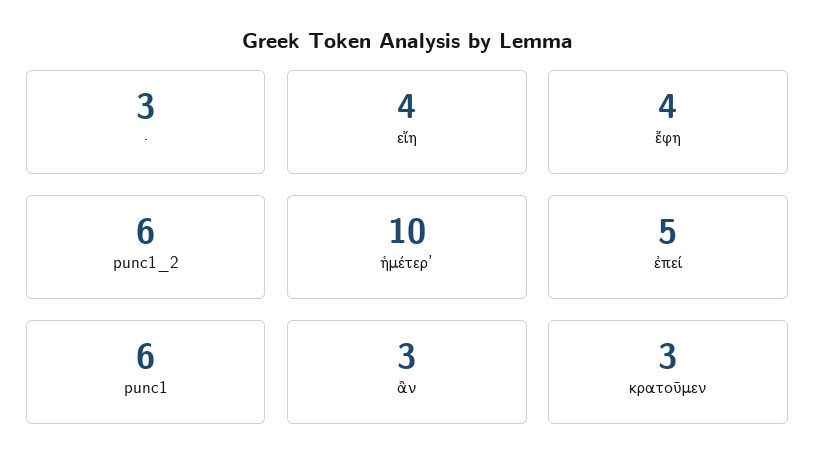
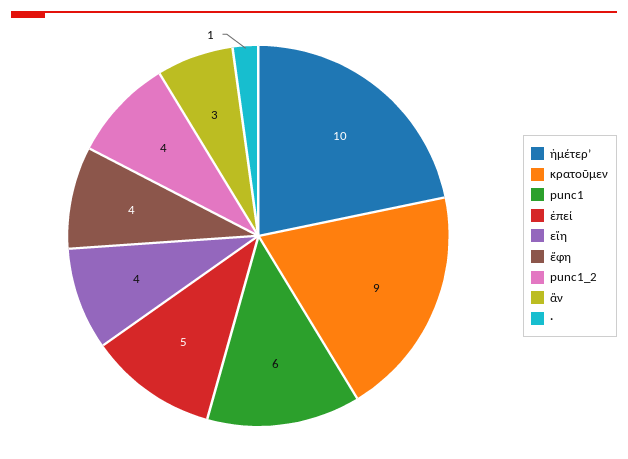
·: 3 -> 1
punc1_2: 6 -> 4
κρατοῦμεν: 3 -> 9

